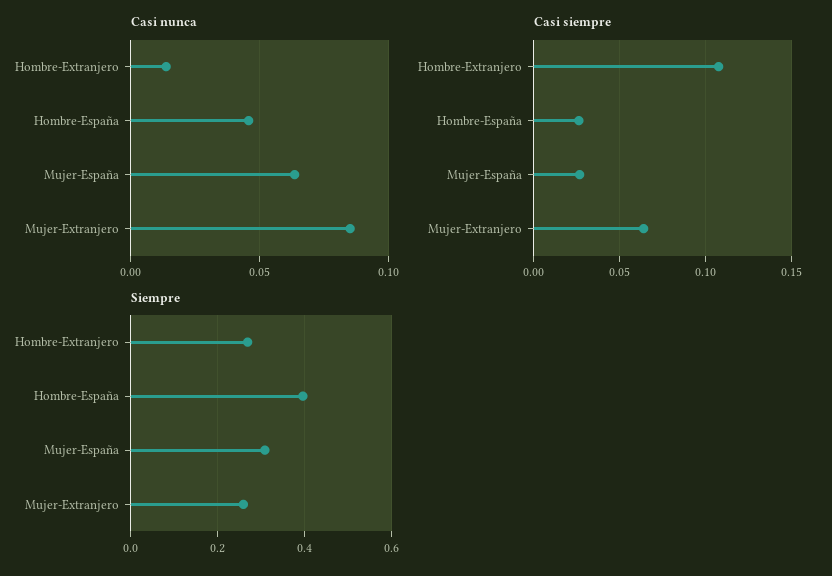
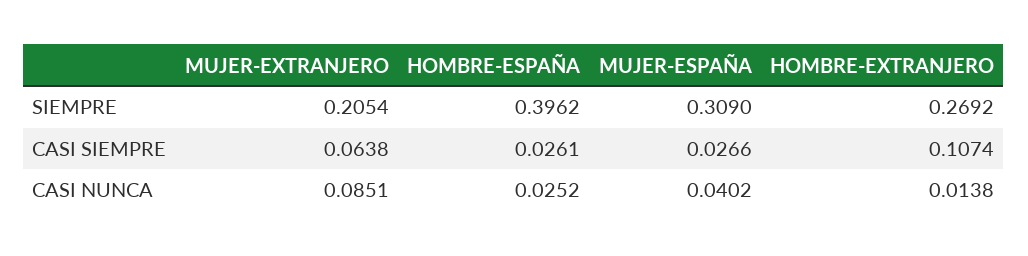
Casi nunca, Hombre-España: 0.045 -> 0.0252
Casi nunca, Mujer-España: 0.065 -> 0.0402
Siempre, Mujer-Extranjero: 0.26 -> 0.2054

